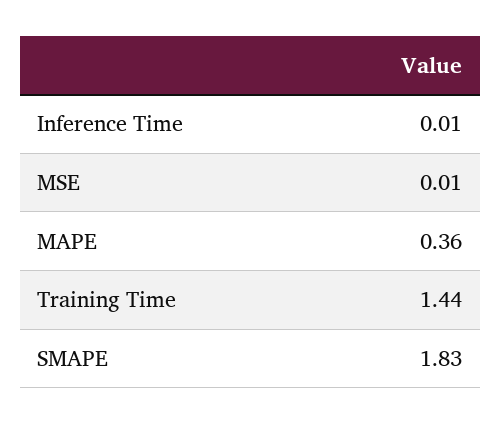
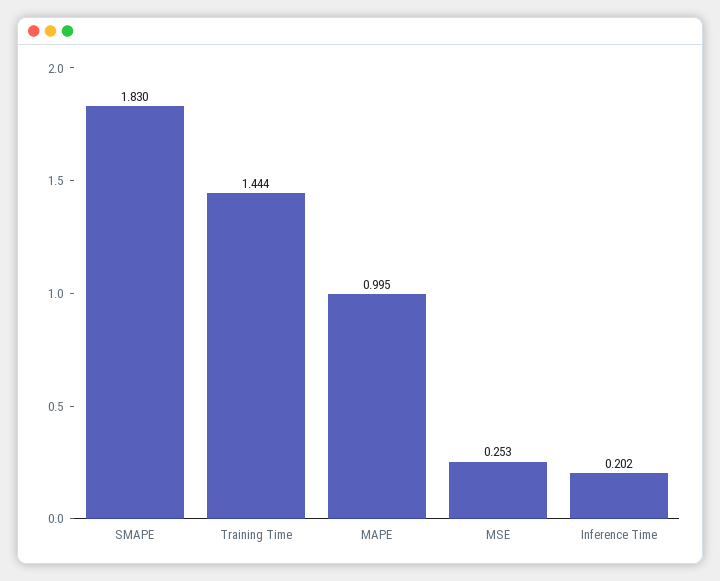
Inference Time: 0.01 -> 0.202
MSE: 0.01 -> 0.253
MAPE: 0.36 -> 0.995

